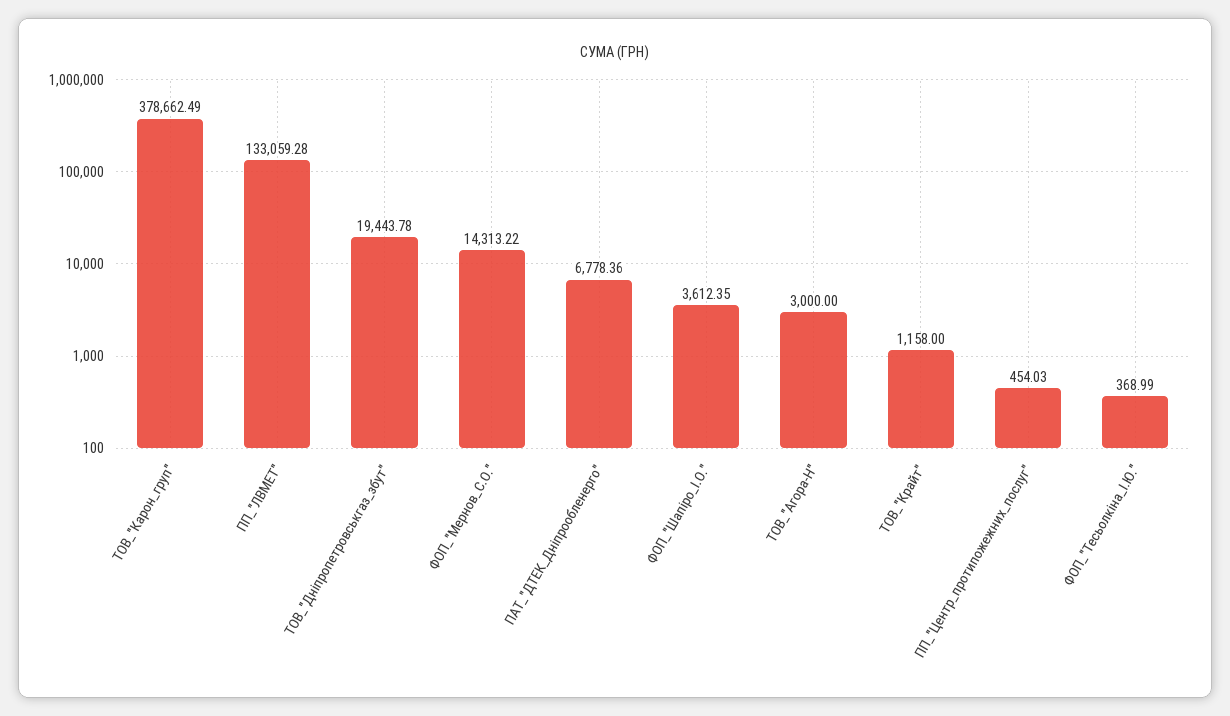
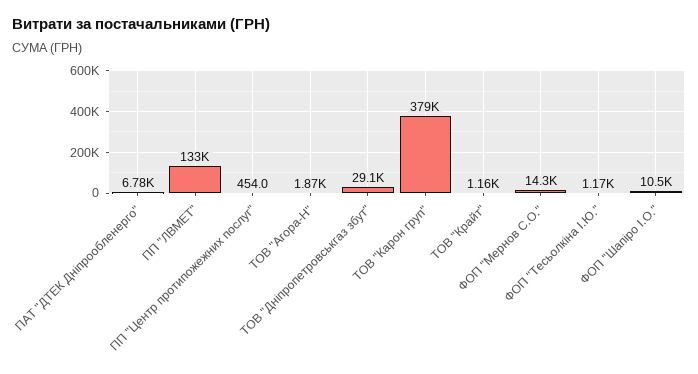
ТОВ_"Дніпропетровськгаз_збут": 19443.78 -> 29100
ФОП_"Шапіро_І.О.": 3612.35 -> 10500
ТОВ_"Агора-Н": 3000 -> 1870
ФОП_"Тесьолкіна_І.Ю.": 368.99 -> 1170

